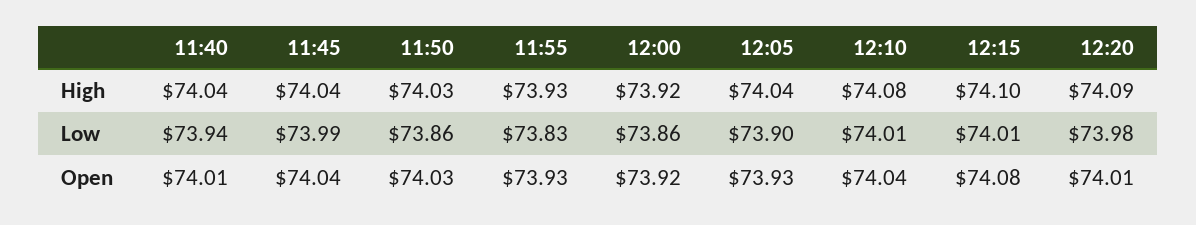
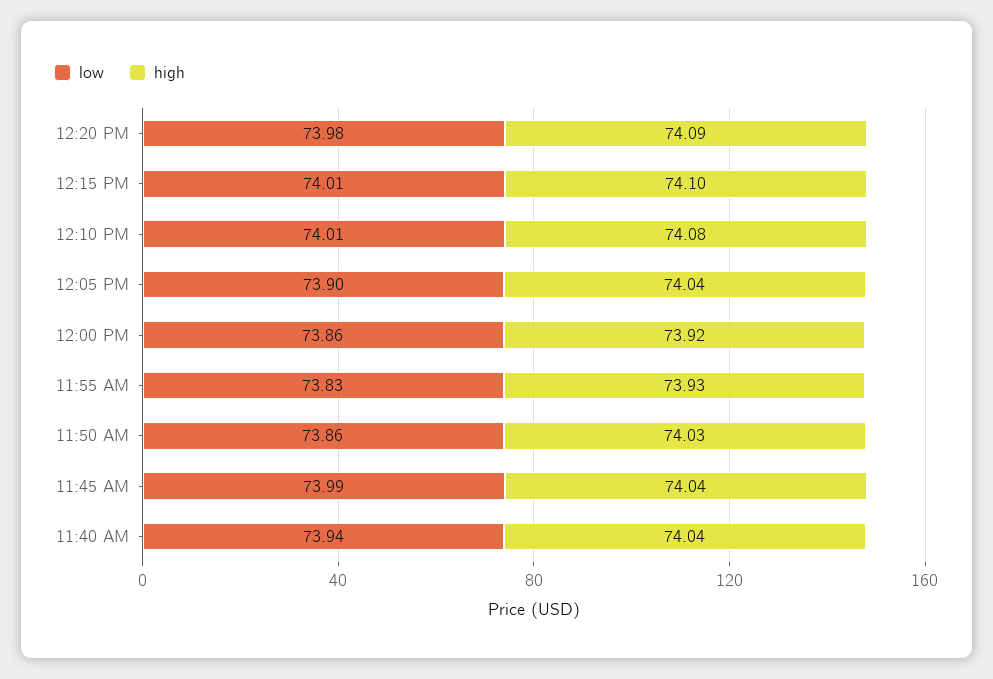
Open, 11:40: 74.01 -> none
Open, 11:45: 74.04 -> none
Open, 11:50: 74.03 -> none
Open, 11:55: 73.93 -> none
Open, 12:00: 73.92 -> none
Open, 12:05: 73.93 -> none
Open, 12:10: 74.04 -> none
Open, 12:15: 74.08 -> none
Open, 12:20: 74.01 -> none

